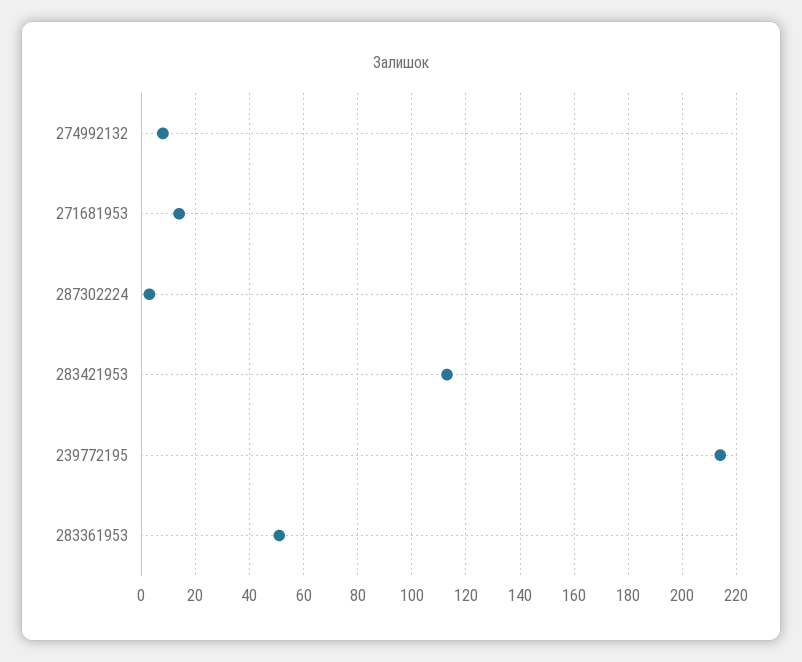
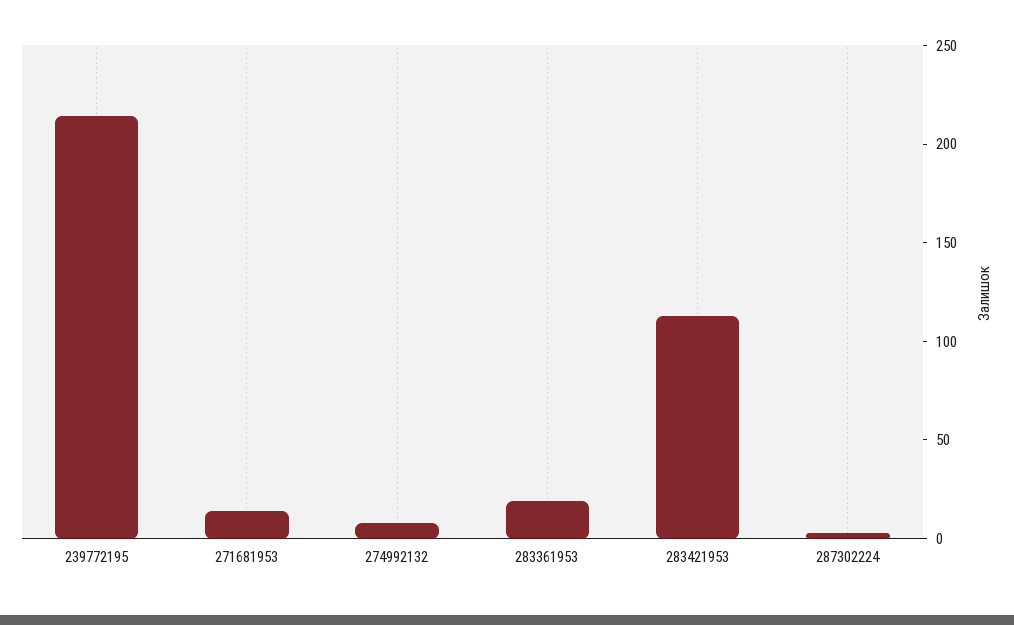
283361953: 50 -> 20

